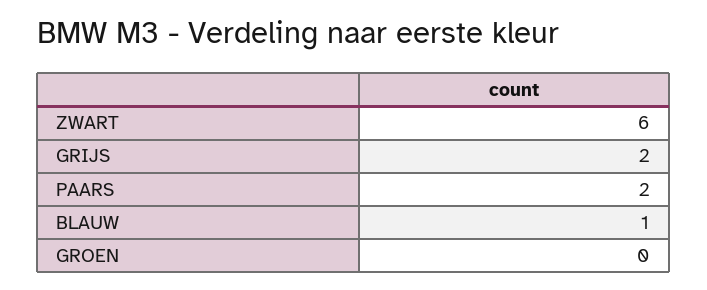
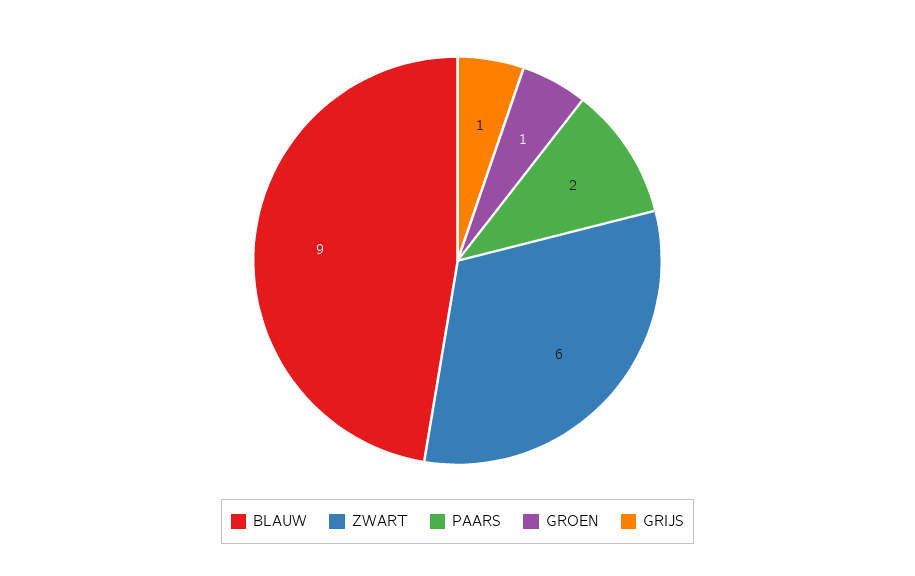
GRIJS: 2 -> 1
BLAUW: 1 -> 9
GROEN: 0 -> 1

